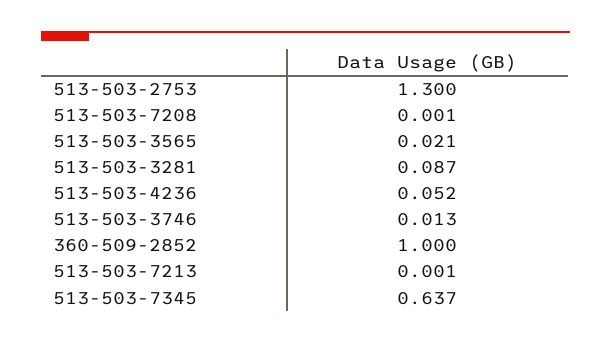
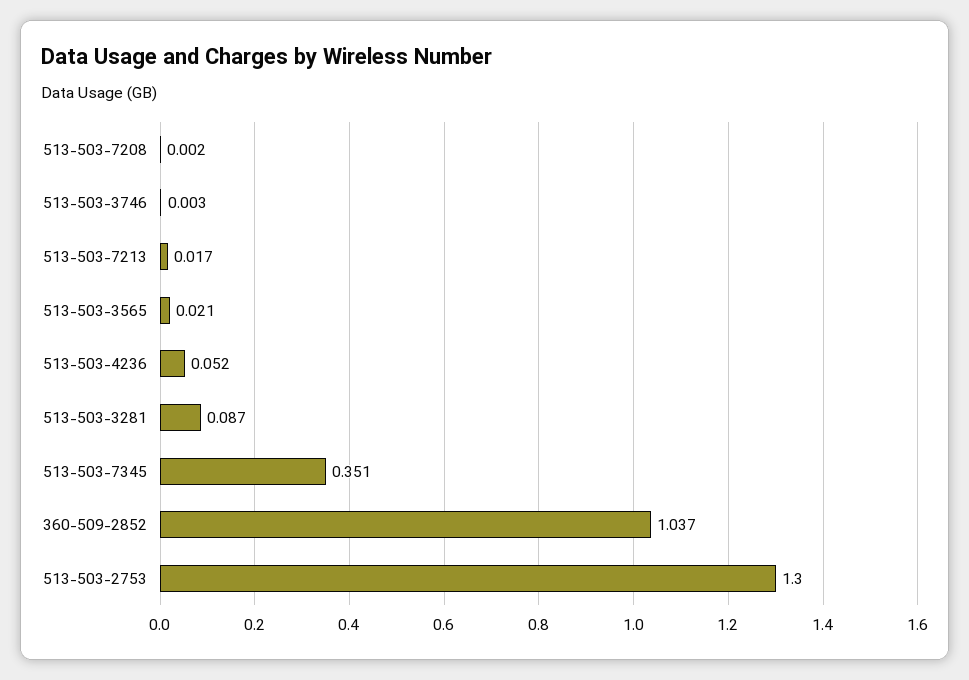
513-503-7208: 0.001 -> 0.002
513-503-3746: 0.013 -> 0.003
360-509-2852: 1 -> 1.037
513-503-7213: 0.001 -> 0.017
513-503-7345: 0.637 -> 0.351

